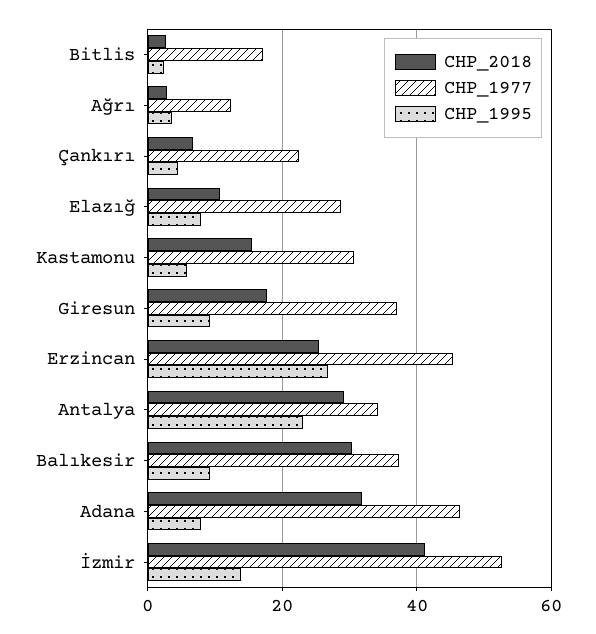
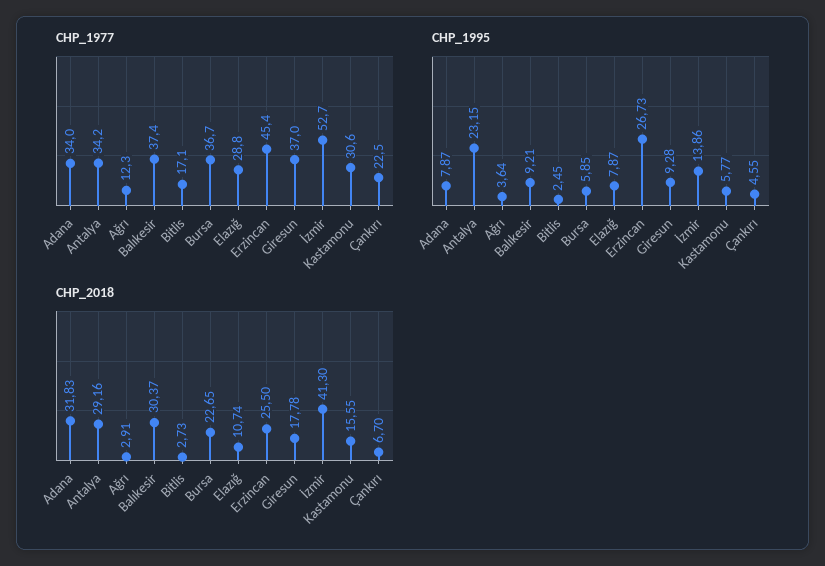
CHP_1977, Adana: 46 -> 34
CHP_1977, Bursa: none -> 36.7
CHP_1995, Bursa: none -> 5.85
CHP_2018, Bursa: none -> 22.65

